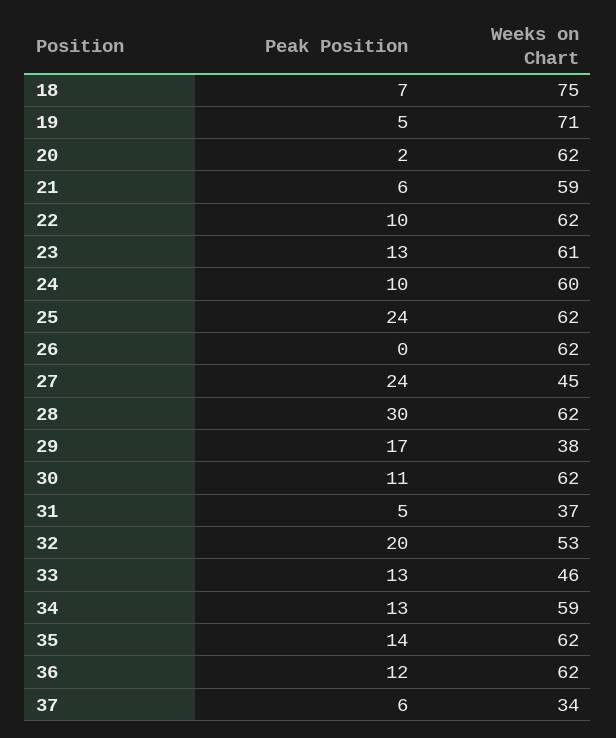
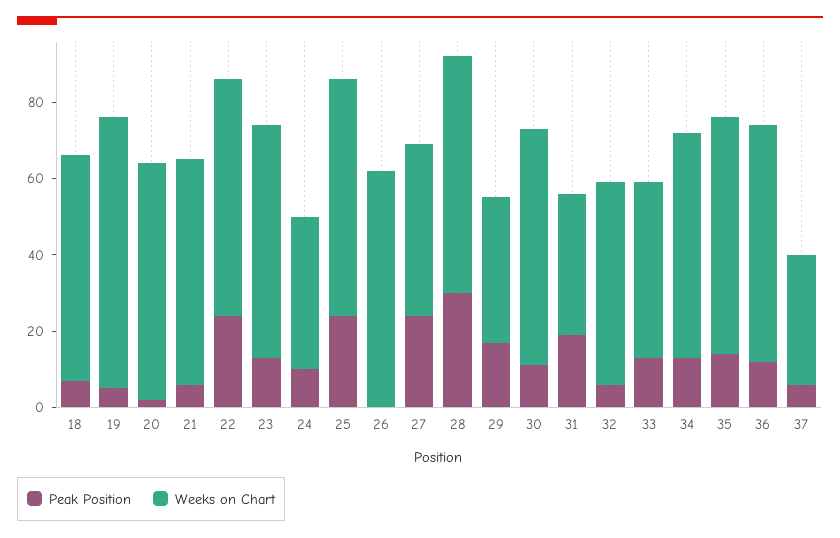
Weeks on Chart, 18: 75 -> 60
Peak Position, 22: 10 -> 25
Weeks on Chart, 24: 60 -> 40
Peak Position, 31: 5 -> 20
Peak Position, 32: 20 -> 5

